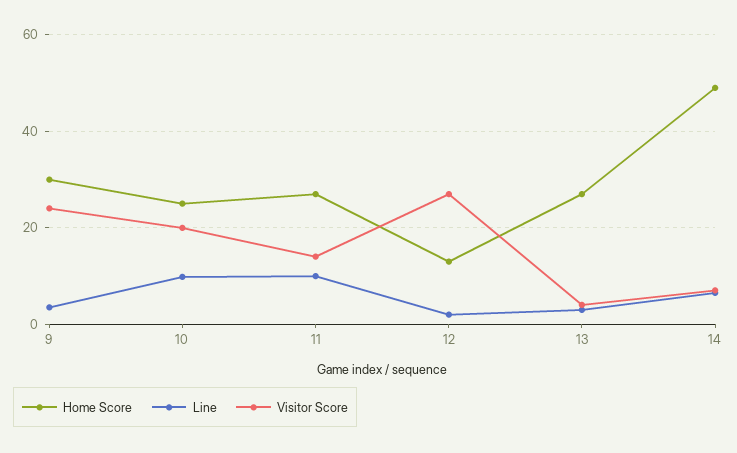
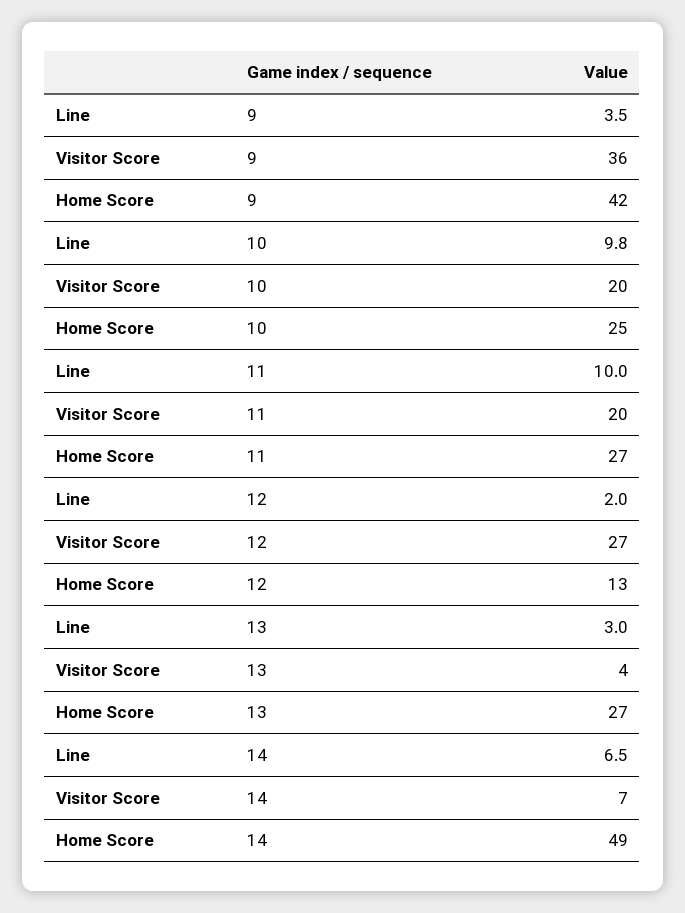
Home Score, 9: 30 -> 42
Visitor Score, 9: 24 -> 36
Visitor Score, 11: 14 -> 20

